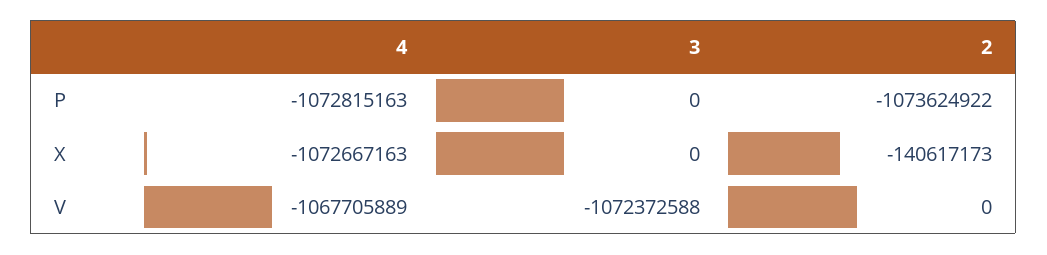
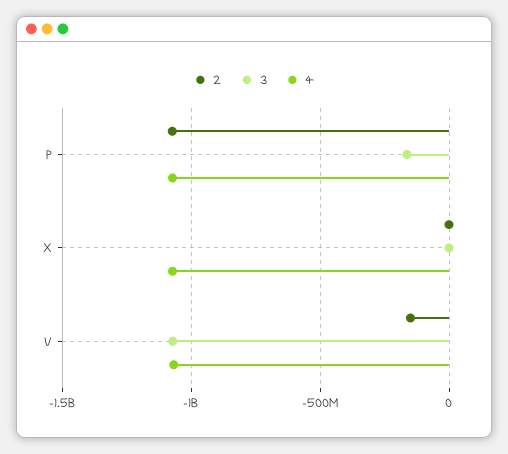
3, P: 0 -> -150000000
2, X: -140617173 -> 0
2, V: 0 -> -150000000

